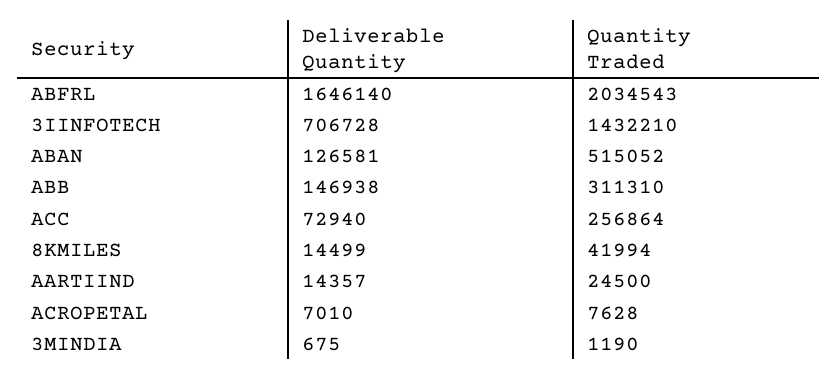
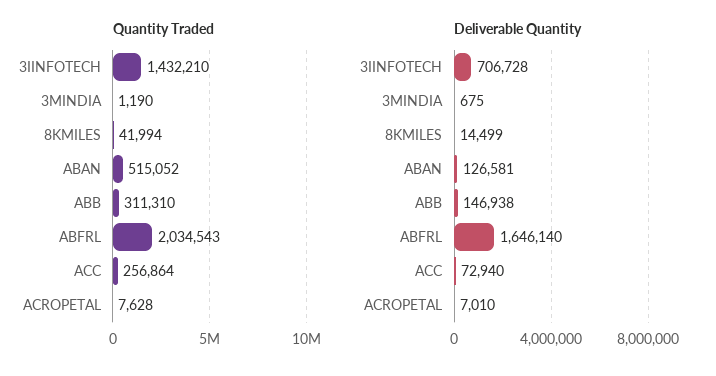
Deliverable Quantity, AARTIIND: 14357 -> none
Quantity Traded, AARTIIND: 24500 -> none

